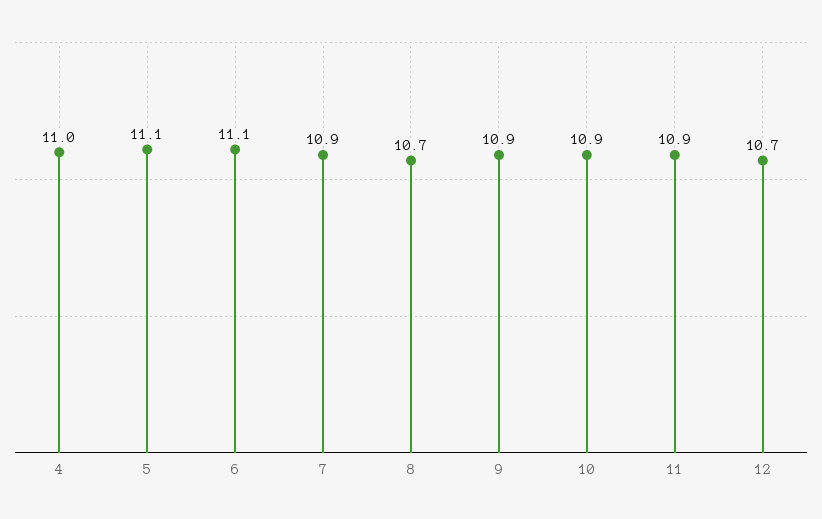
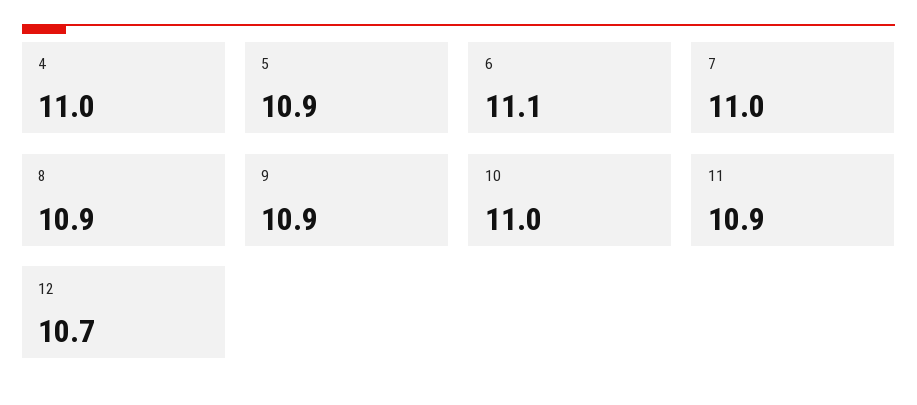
5: 11.1 -> 10.9
7: 10.9 -> 11
8: 10.7 -> 10.9
10: 10.9 -> 11

